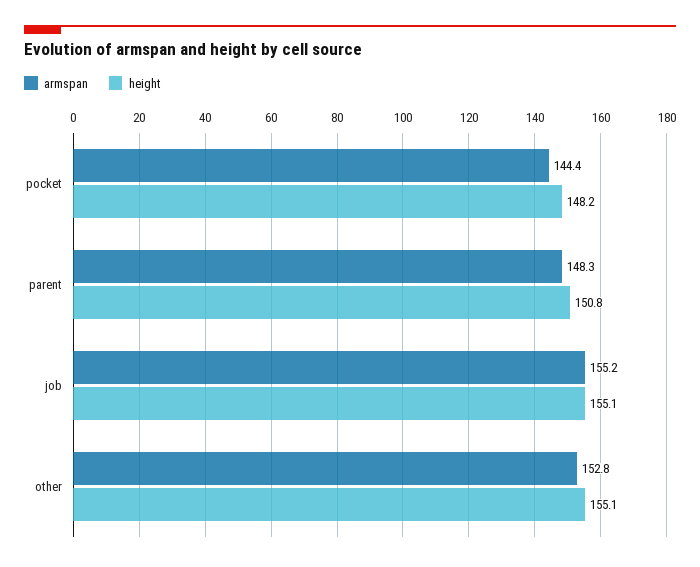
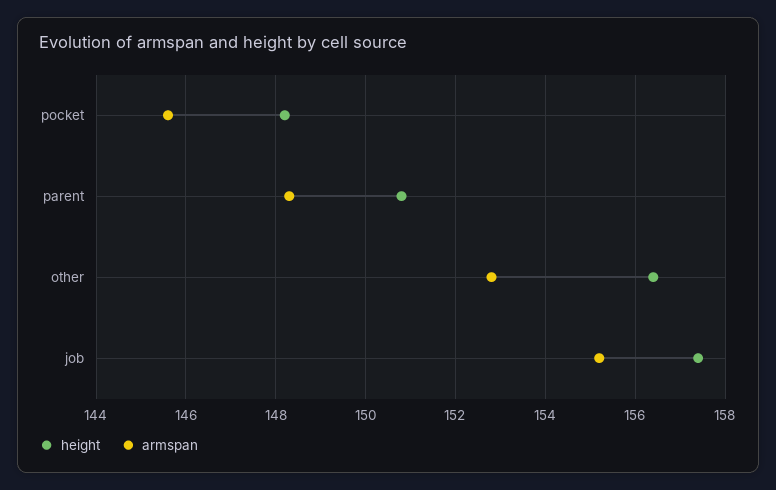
armspan, pocket: 144.4 -> 145.5
height, job: 155.1 -> 157.5
height, other: 155.1 -> 156.5

